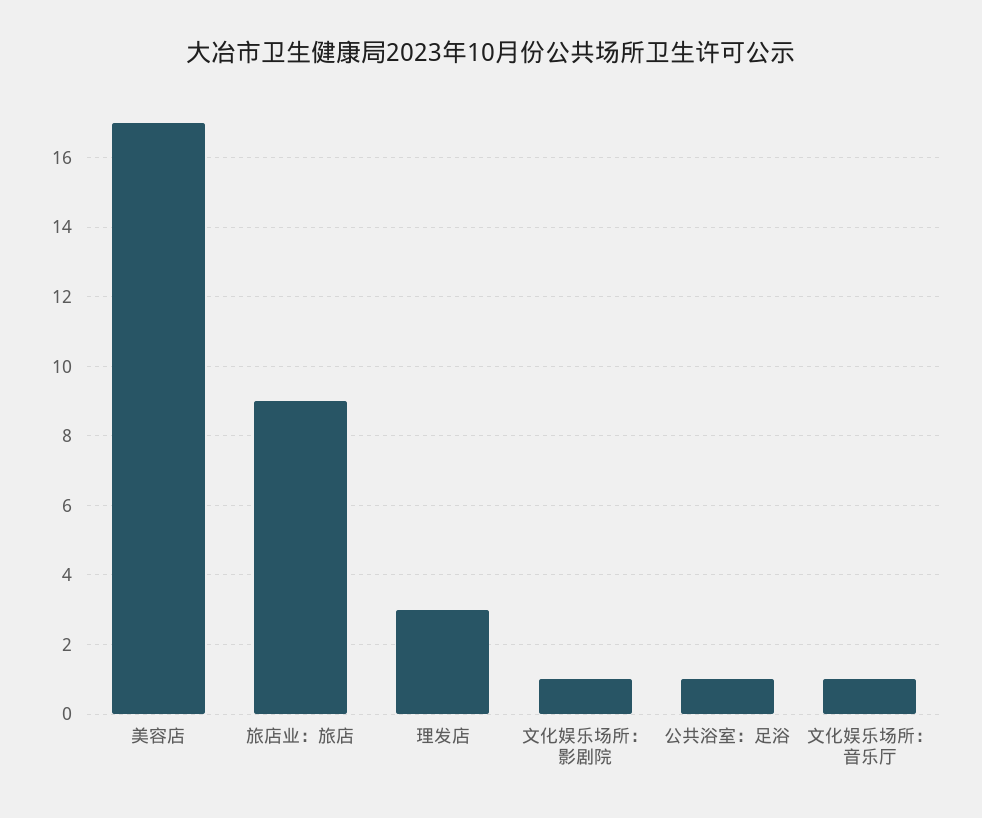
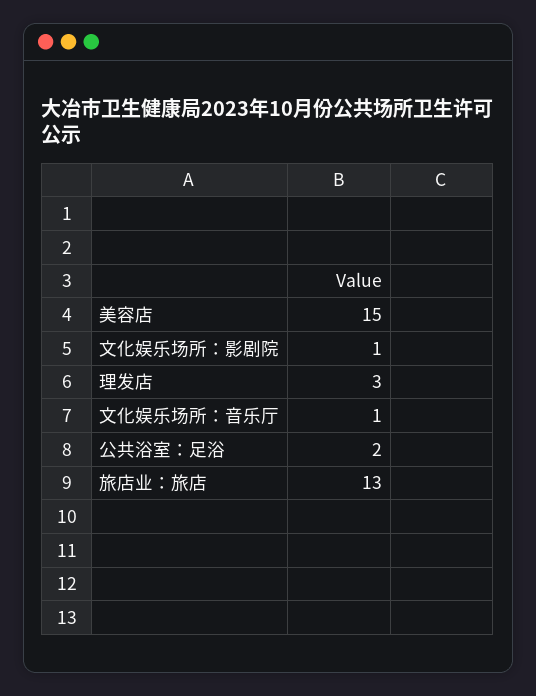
美容店: 17 -> 15
旅店业：旅店: 9 -> 13
公共浴室：足浴: 1 -> 2

